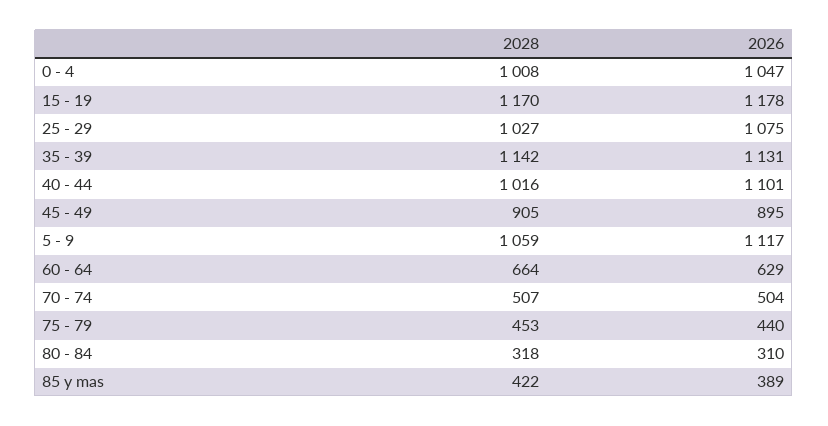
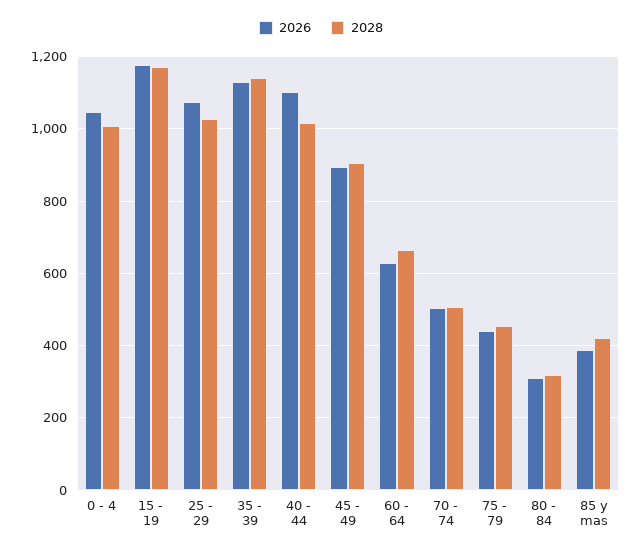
2028, 5 - 9: 1059 -> none
2026, 5 - 9: 1117 -> none

